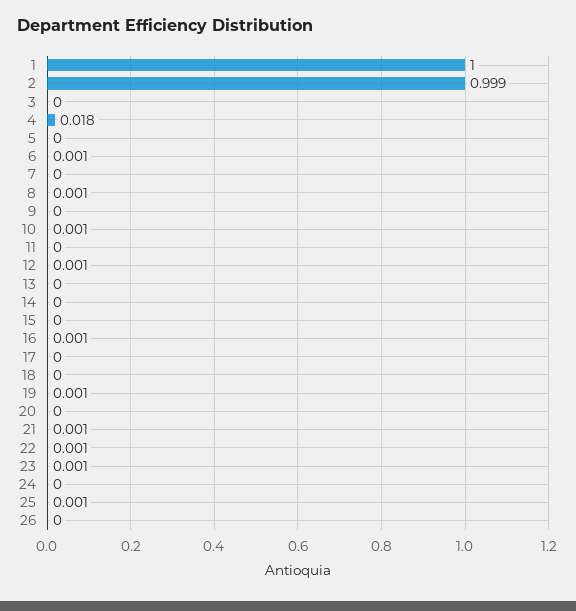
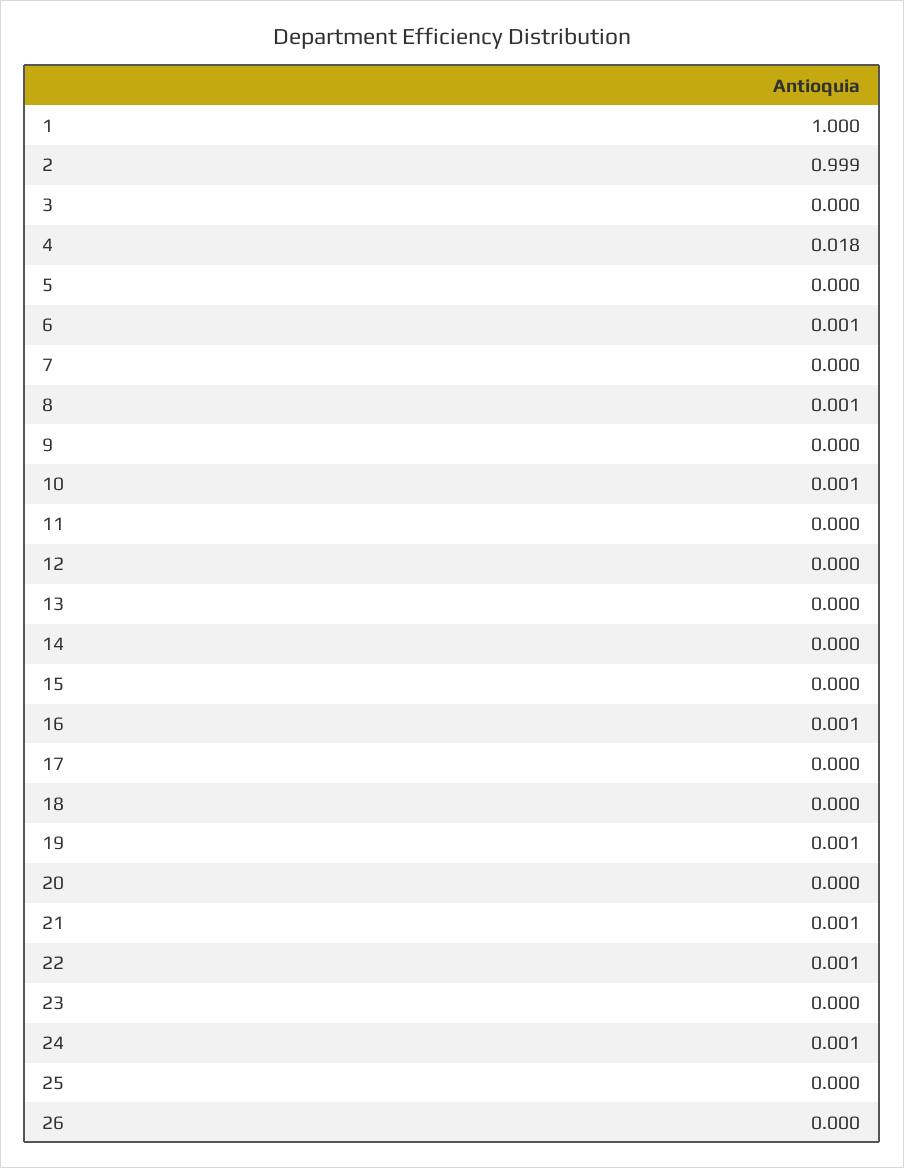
12: 0.001 -> 0
23: 0.001 -> 0
24: 0 -> 0.001
25: 0.001 -> 0

